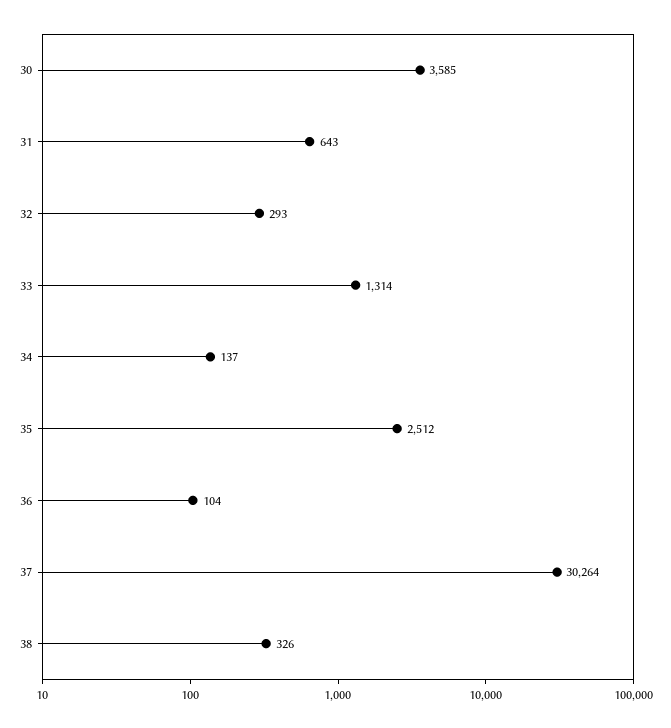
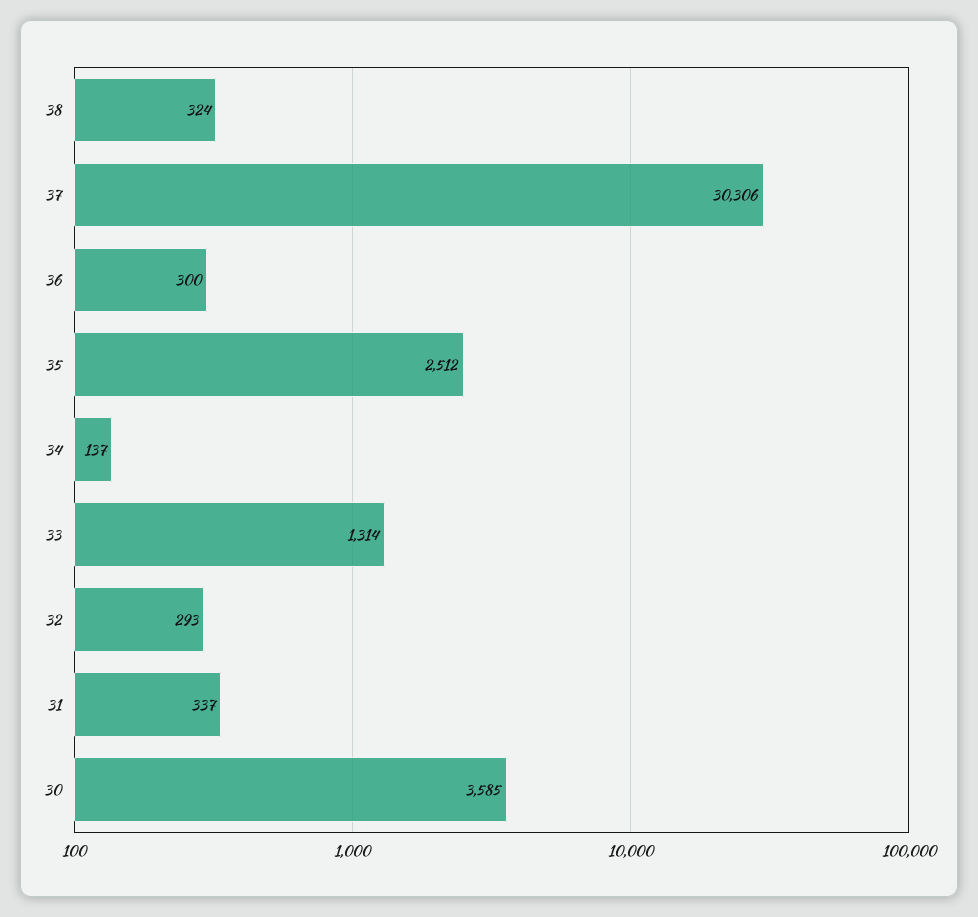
31: 643 -> 337
36: 104 -> 300
37: 30264 -> 30306
38: 326 -> 324

